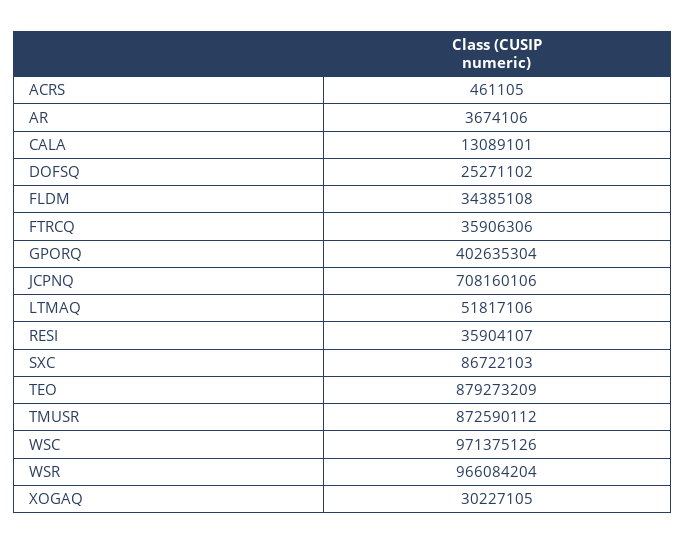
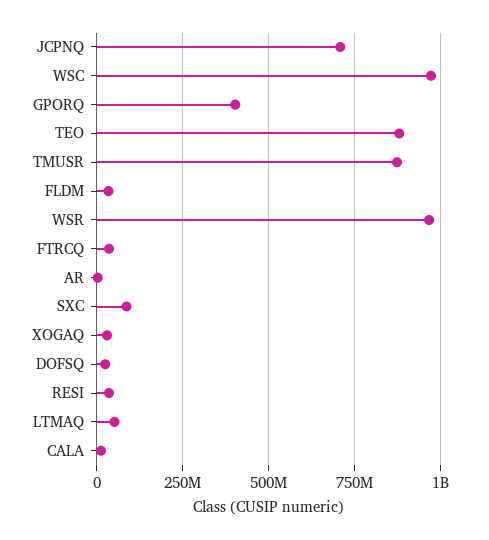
ACRS: 461105 -> none

